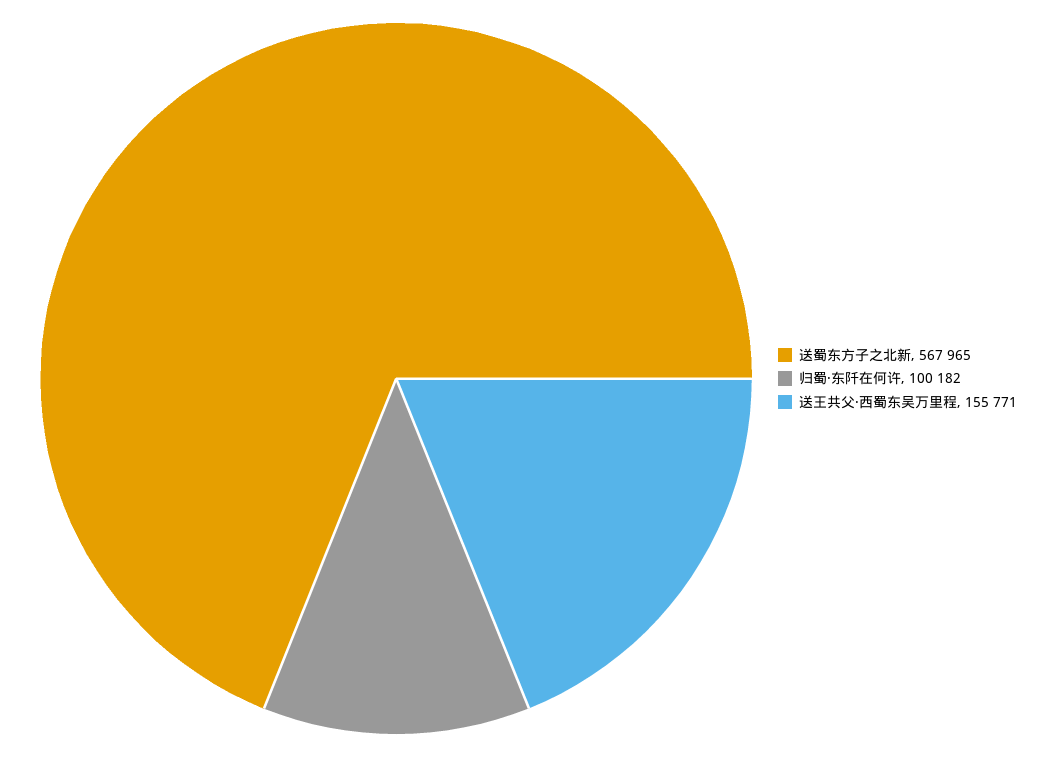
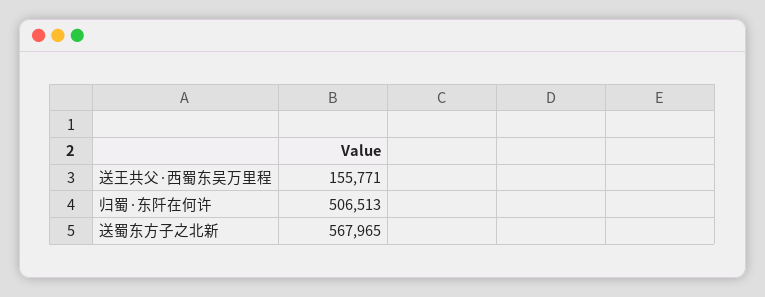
归蜀·东阡在何许: 100182 -> 506513

